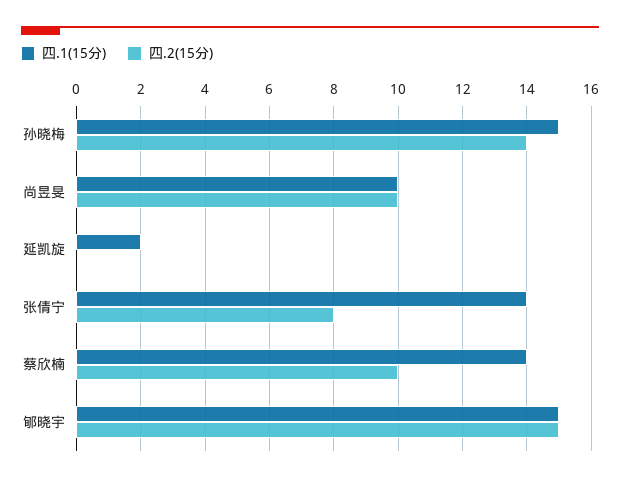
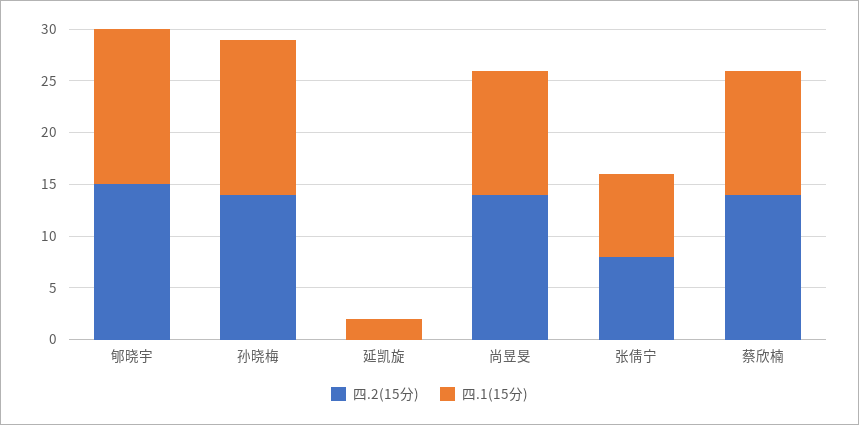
四.1(15分), 尚昱旻: 10 -> 12
四.2(15分), 尚昱旻: 10 -> 14
四.1(15分), 张倩宁: 14 -> 8
四.1(15分), 蔡欣楠: 14 -> 12
四.2(15分), 蔡欣楠: 10 -> 14

